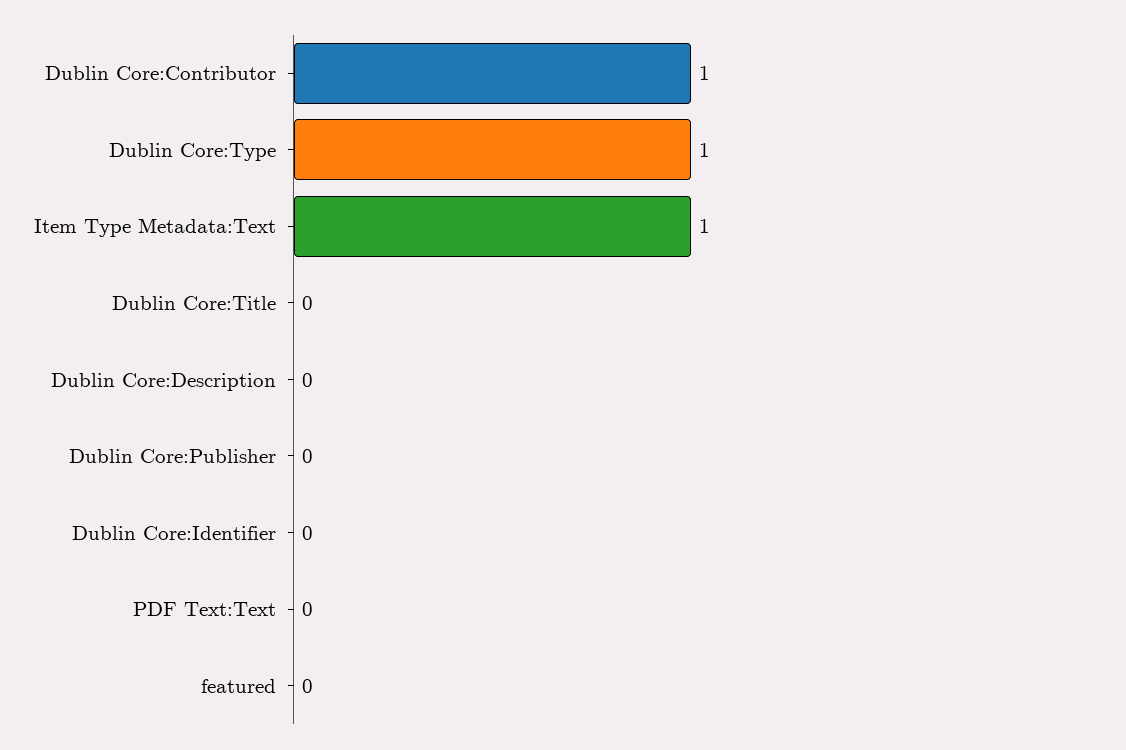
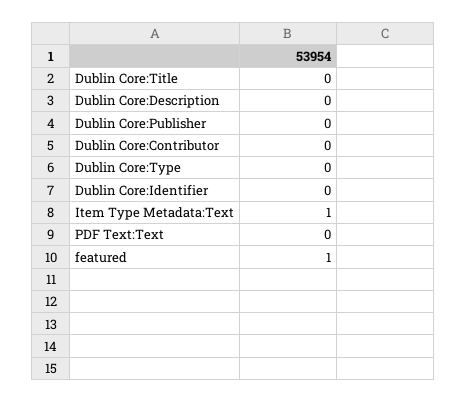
Dublin Core:Contributor: 1 -> 0
Dublin Core:Type: 1 -> 0
featured: 0 -> 1

